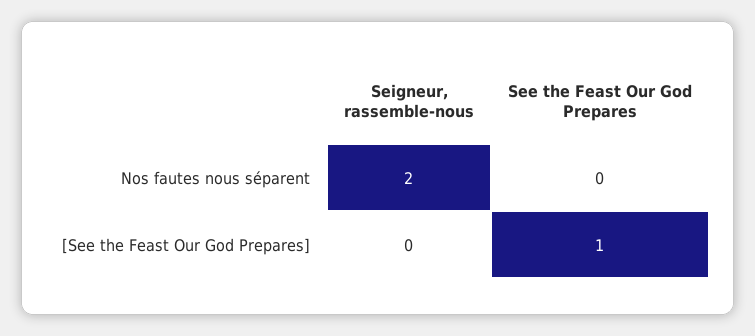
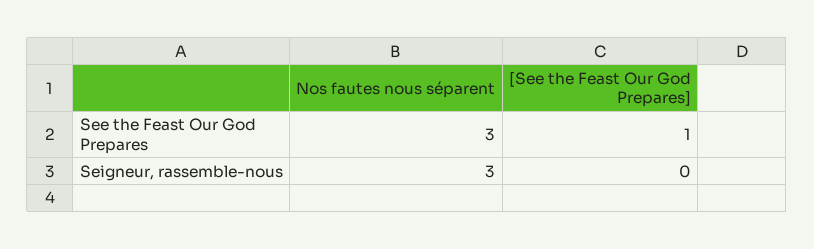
Seigneur, rassemble-nous, Nos fautes nous séparent: 2 -> 3
See the Feast Our God Prepares, Nos fautes nous séparent: 0 -> 3

